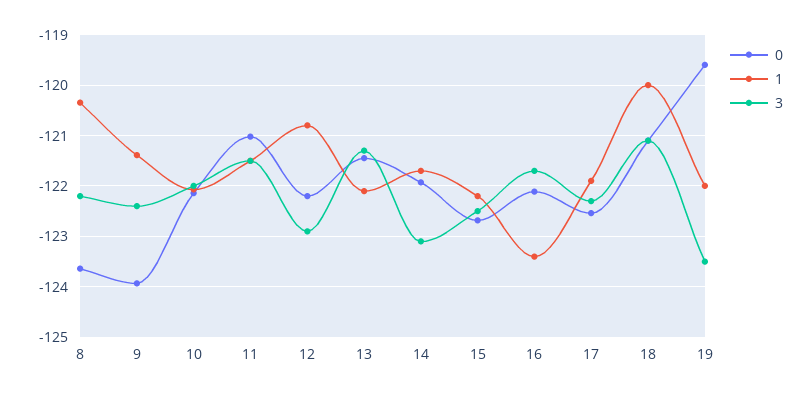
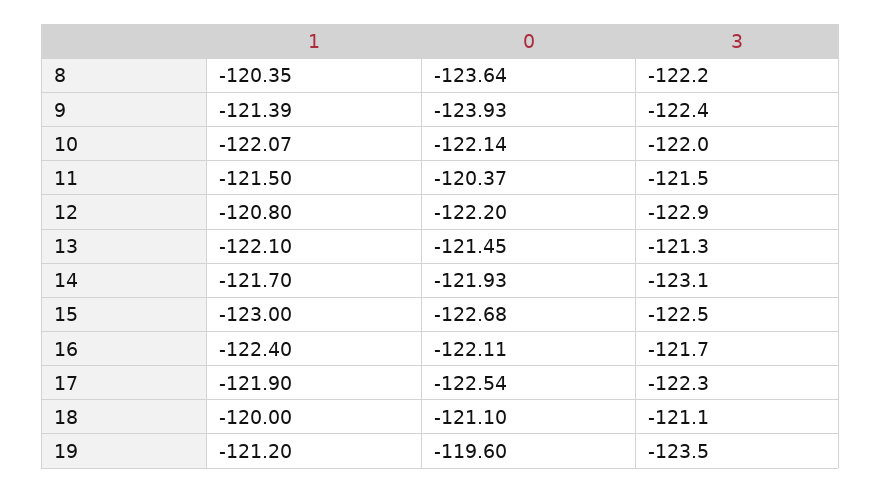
0, 11: -121 -> -120.37
1, 15: -122.2 -> -123
1, 16: -123.4 -> -122.4
1, 19: -122 -> -121.2

